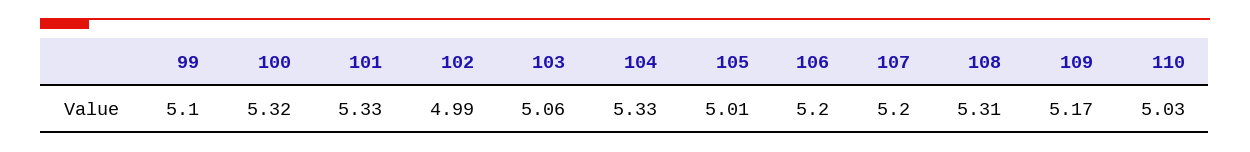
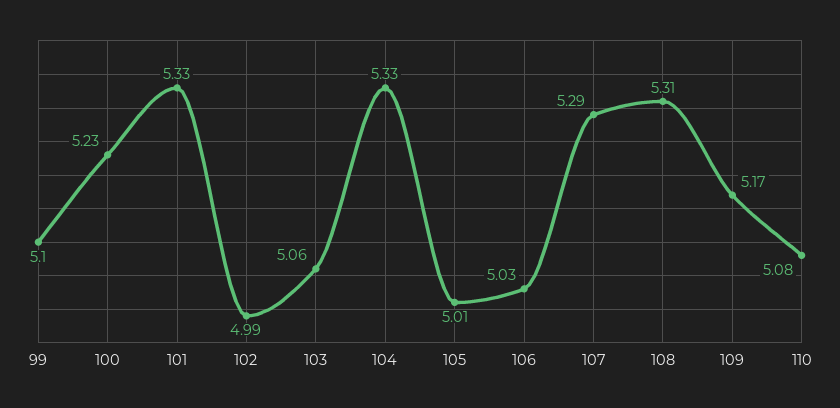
100: 5.32 -> 5.23
106: 5.2 -> 5.03
107: 5.2 -> 5.29
110: 5.03 -> 5.08

